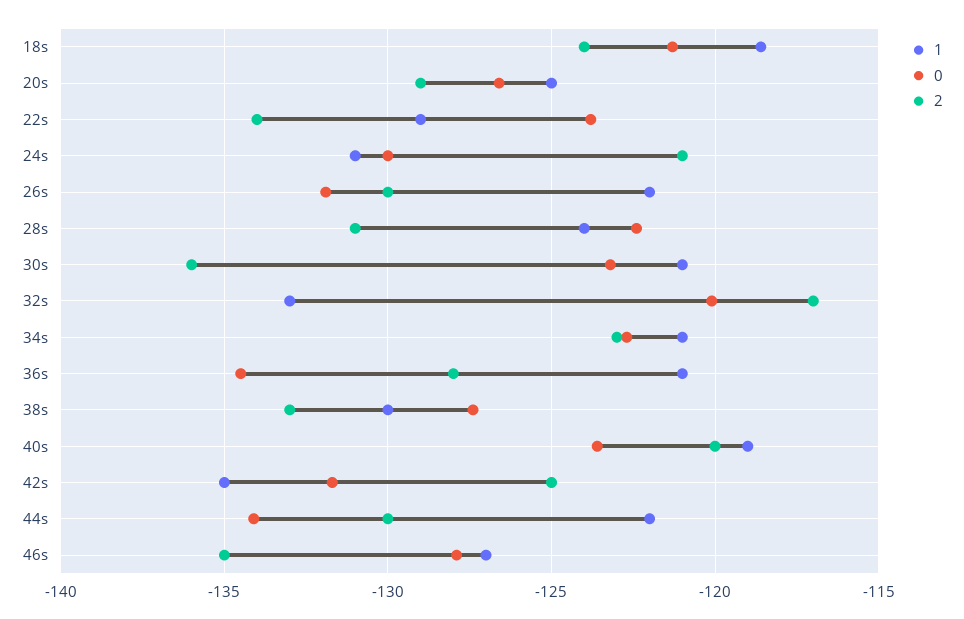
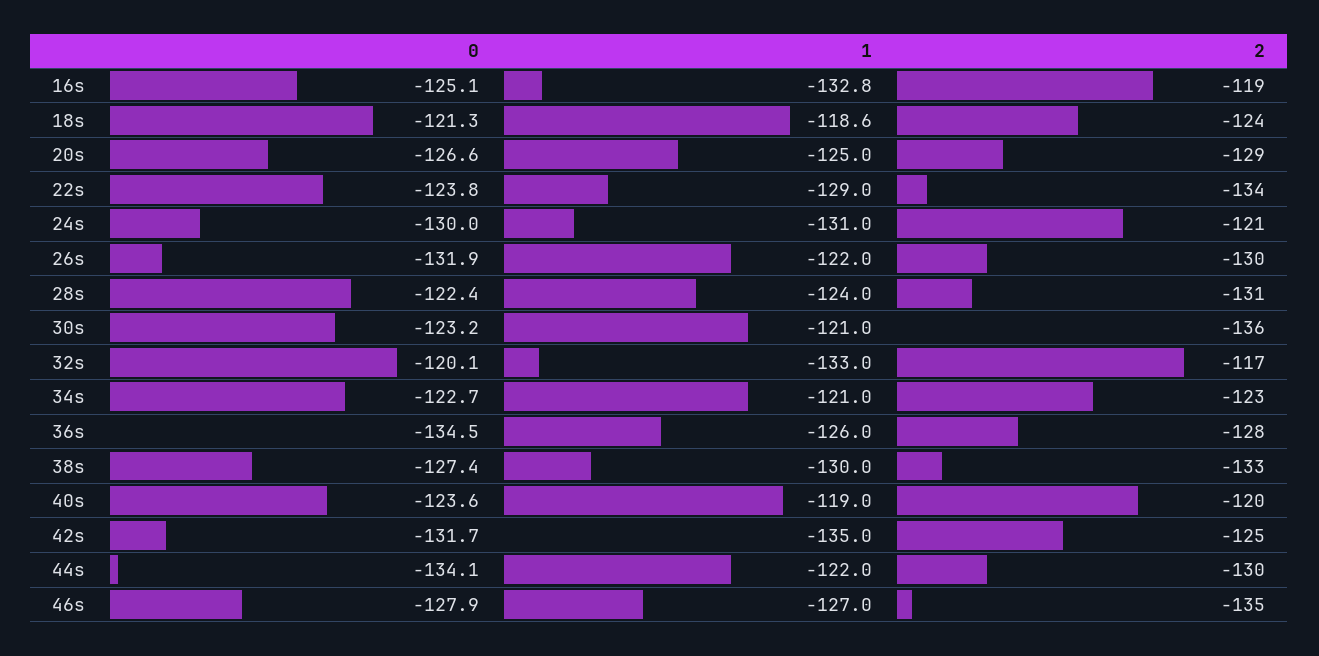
1, 36s: -121 -> -126
0, 16s: none -> -125.1
1, 16s: none -> -132.8
2, 16s: none -> -119

